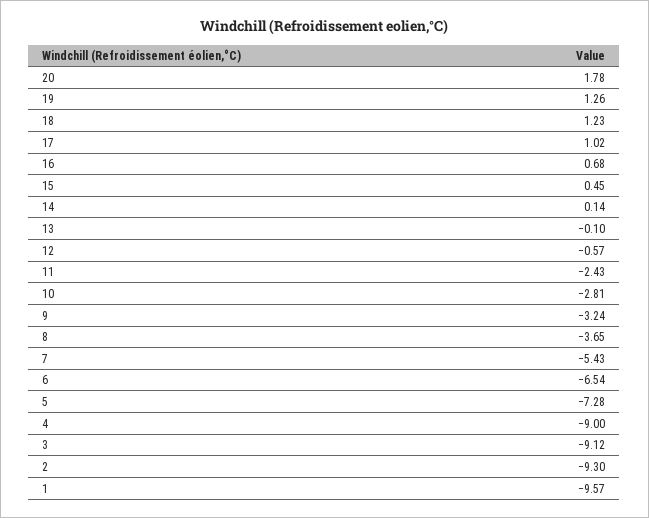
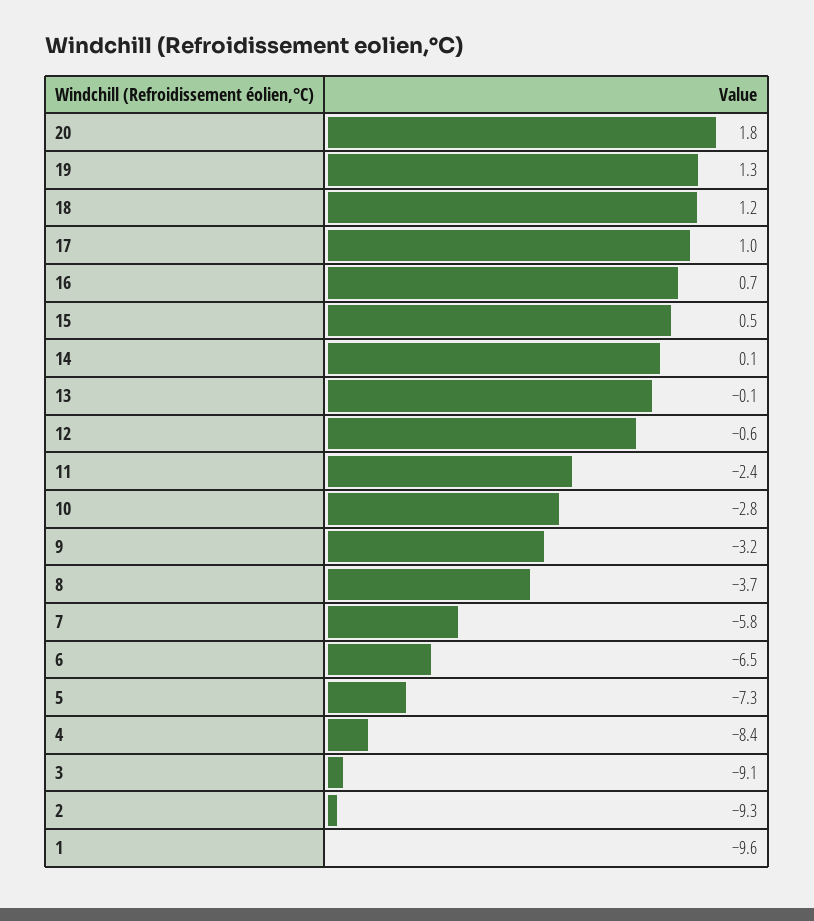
7: -5.43 -> -5.8
4: -9 -> -8.4

